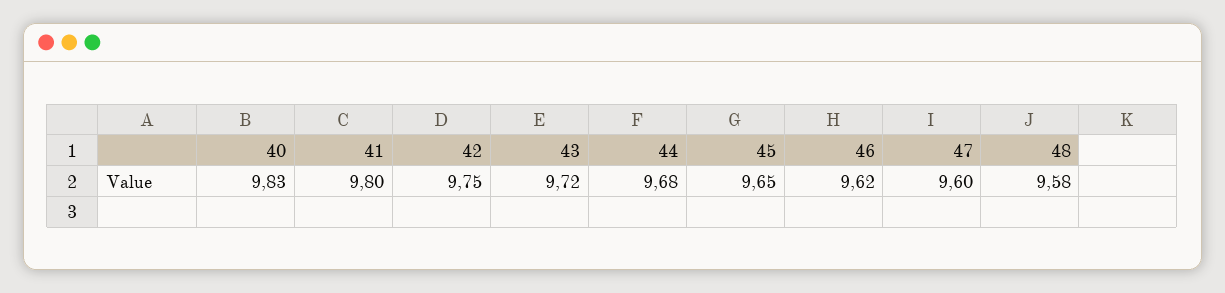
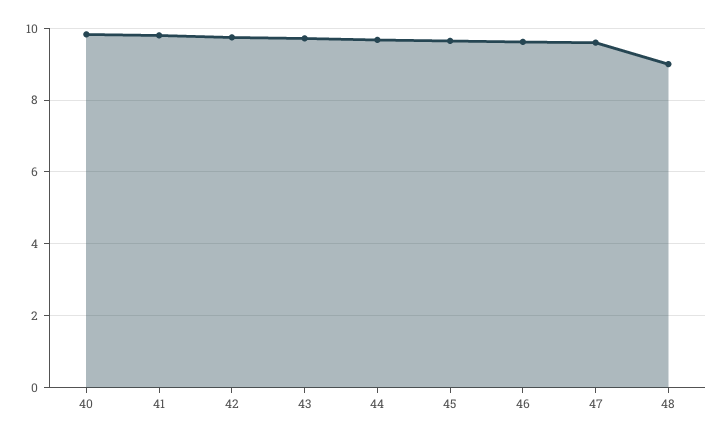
48: 9.58 -> 9

